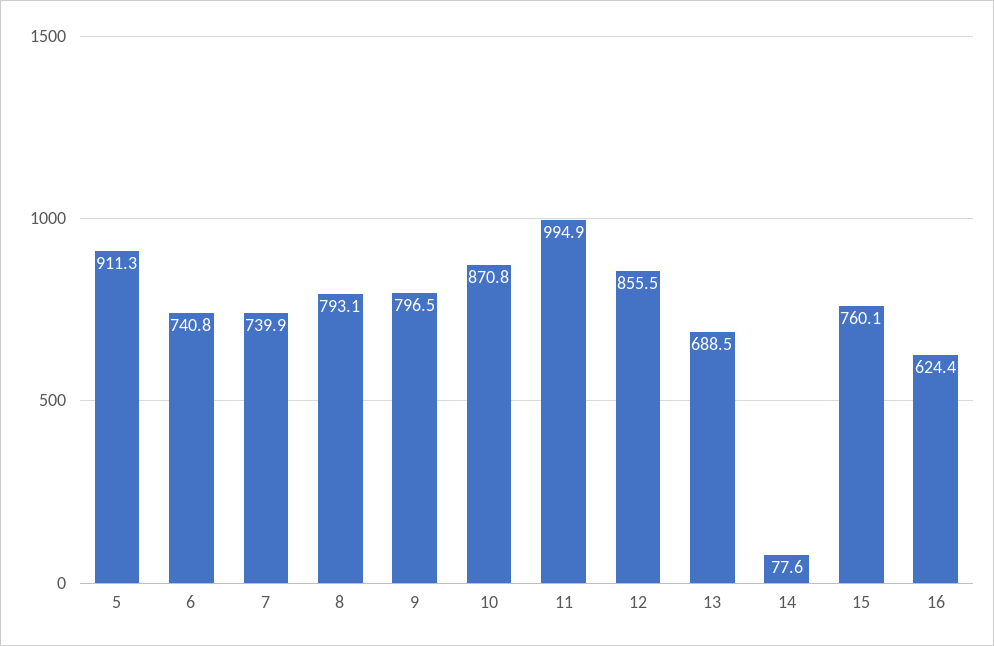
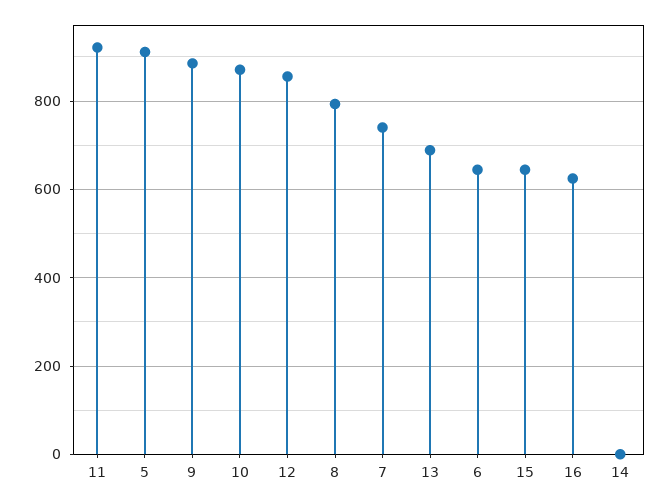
6: 740.8 -> 640
9: 796.5 -> 880
11: 994.9 -> 920
14: 77.6 -> 0
15: 760.1 -> 640

